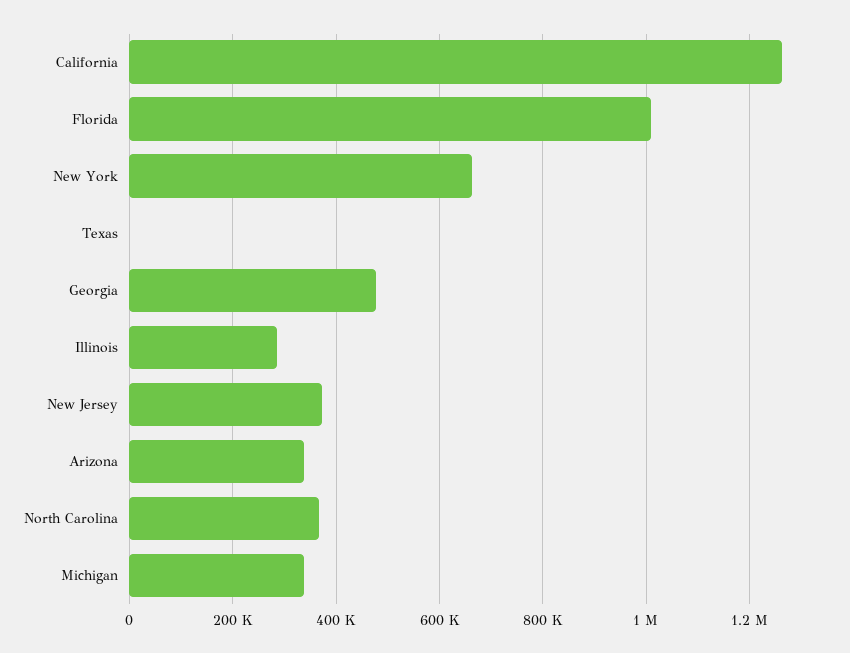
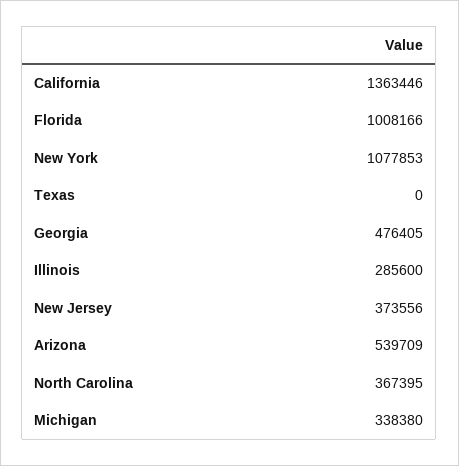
California: 1260000 -> 1363446
New York: 660000 -> 1077853
Arizona: 340000 -> 539709

